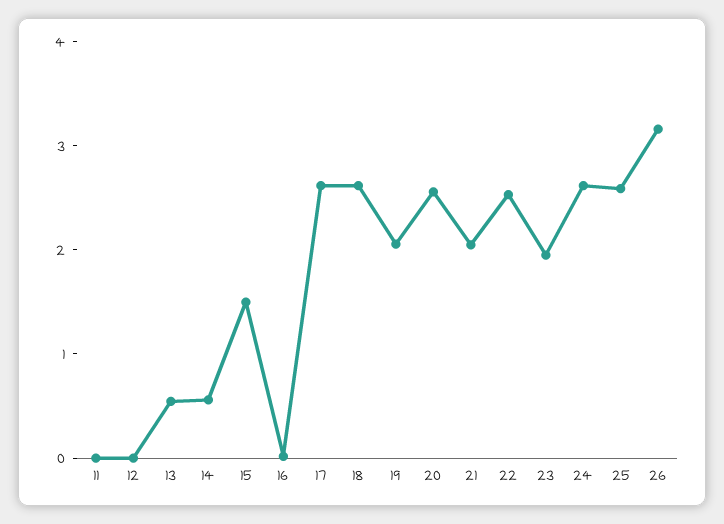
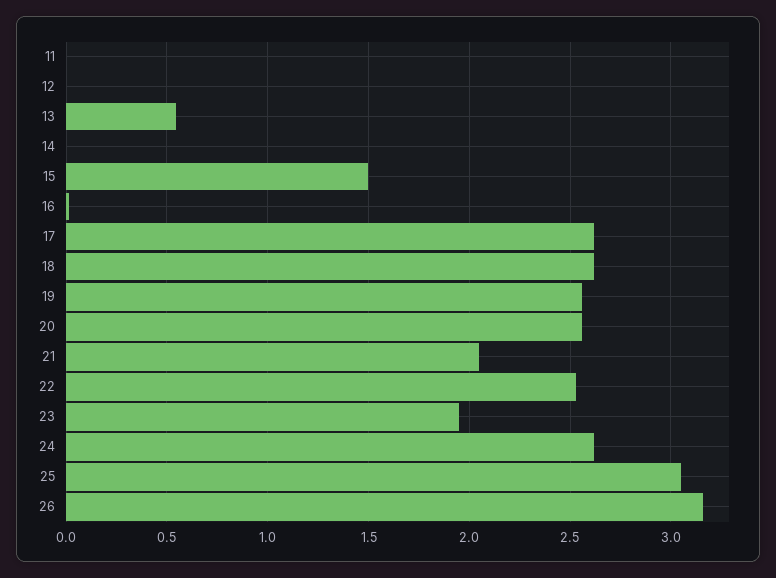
14: 0.6 -> 0
19: 2 -> 2.55
25: 2.6 -> 3.05

